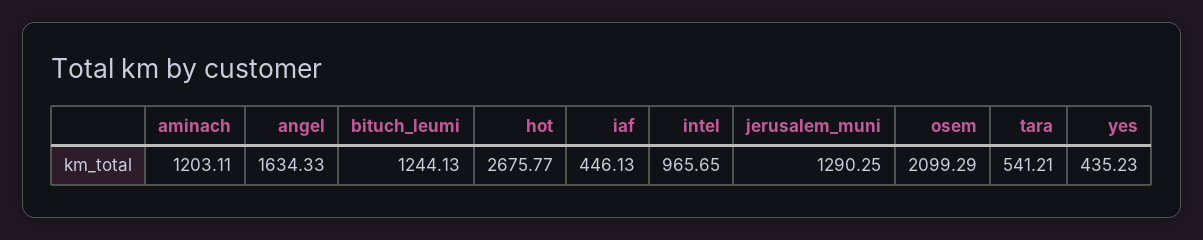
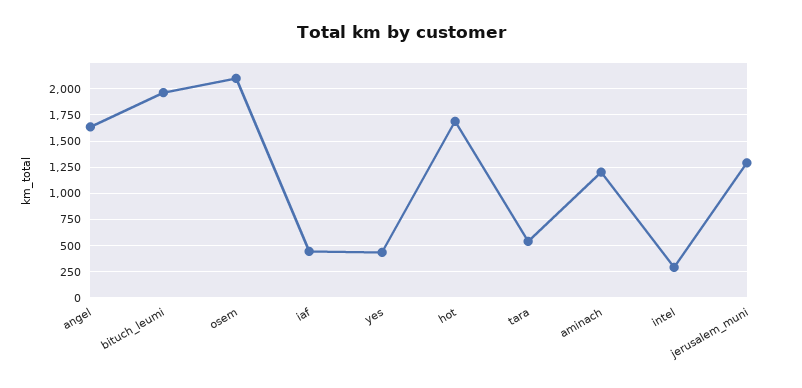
bituch_leumi: 1244.13 -> 2000
hot: 2675.77 -> 1750
intel: 965.65 -> 250

